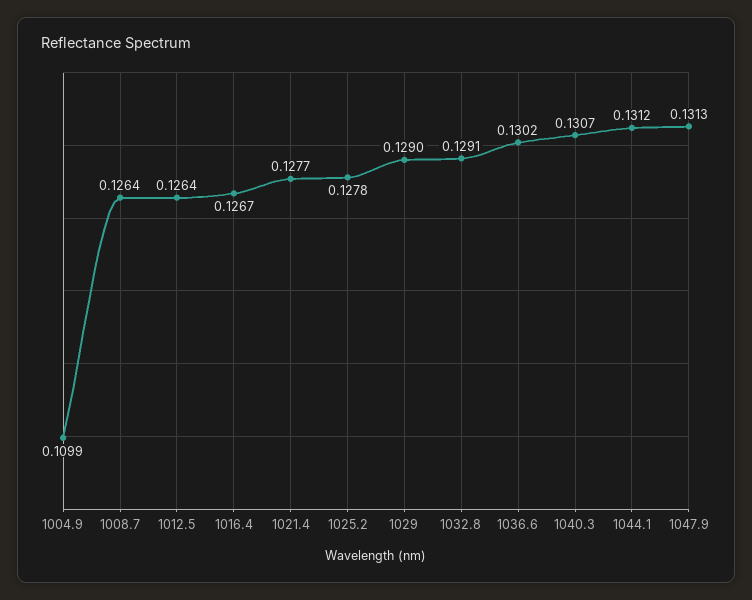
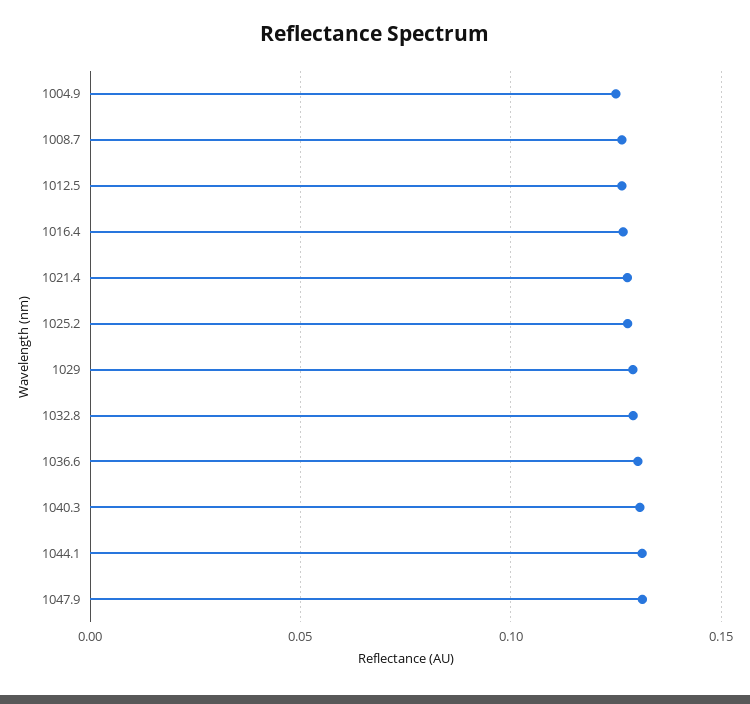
1004.9: 0.1099 -> 0.125

